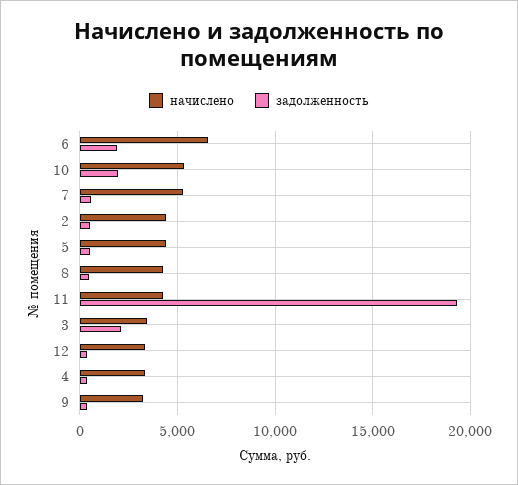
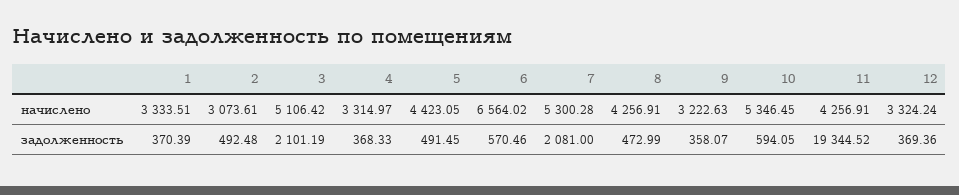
задолженность, 6: 2000 -> 570.46
задолженность, 10: 2000 -> 594.05
задолженность, 7: 500 -> 2081
начислено, 2: 4500 -> 3073.61
начислено, 3: 3500 -> 5106.42
начислено, 1: none -> 3333.51
задолженность, 1: none -> 370.39

